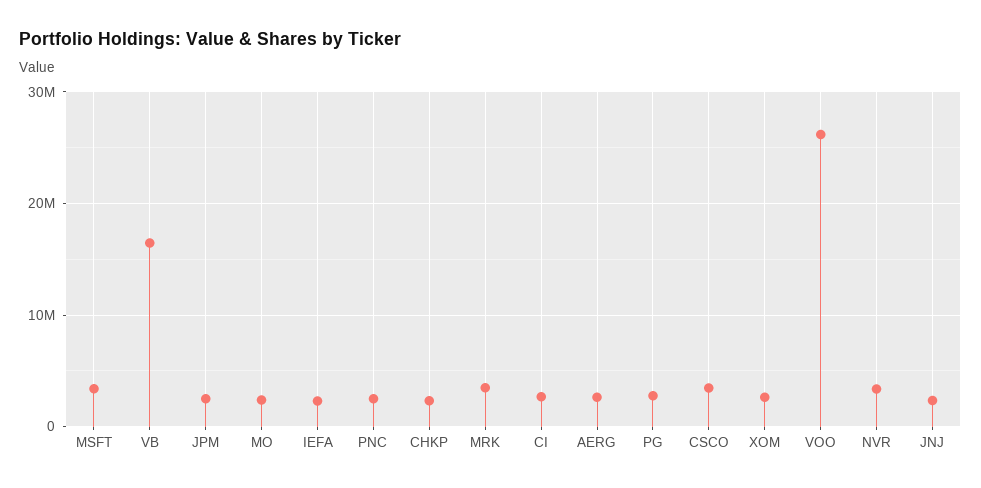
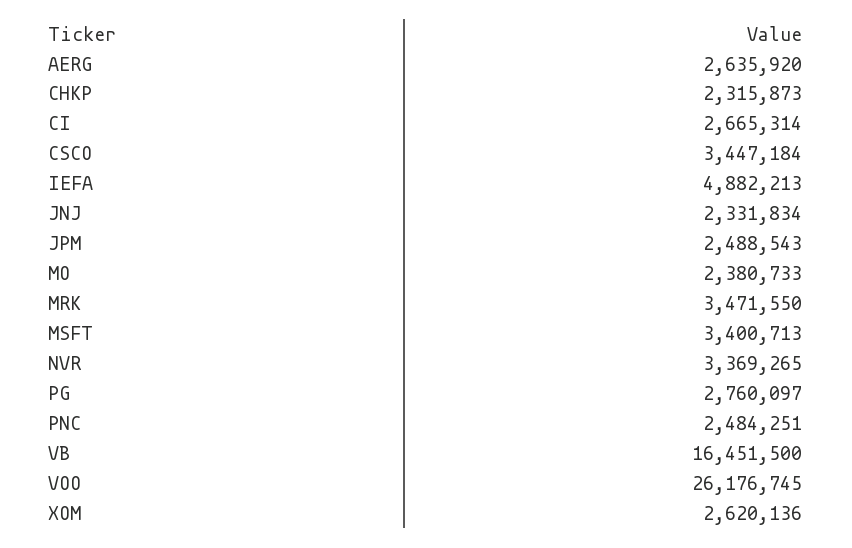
IEFA: 2000000 -> 4882213

